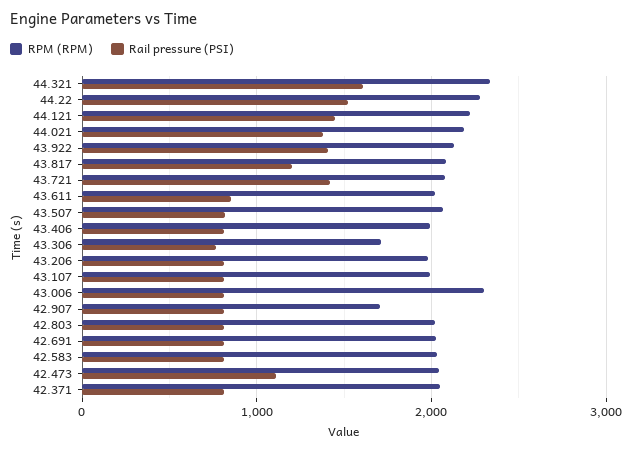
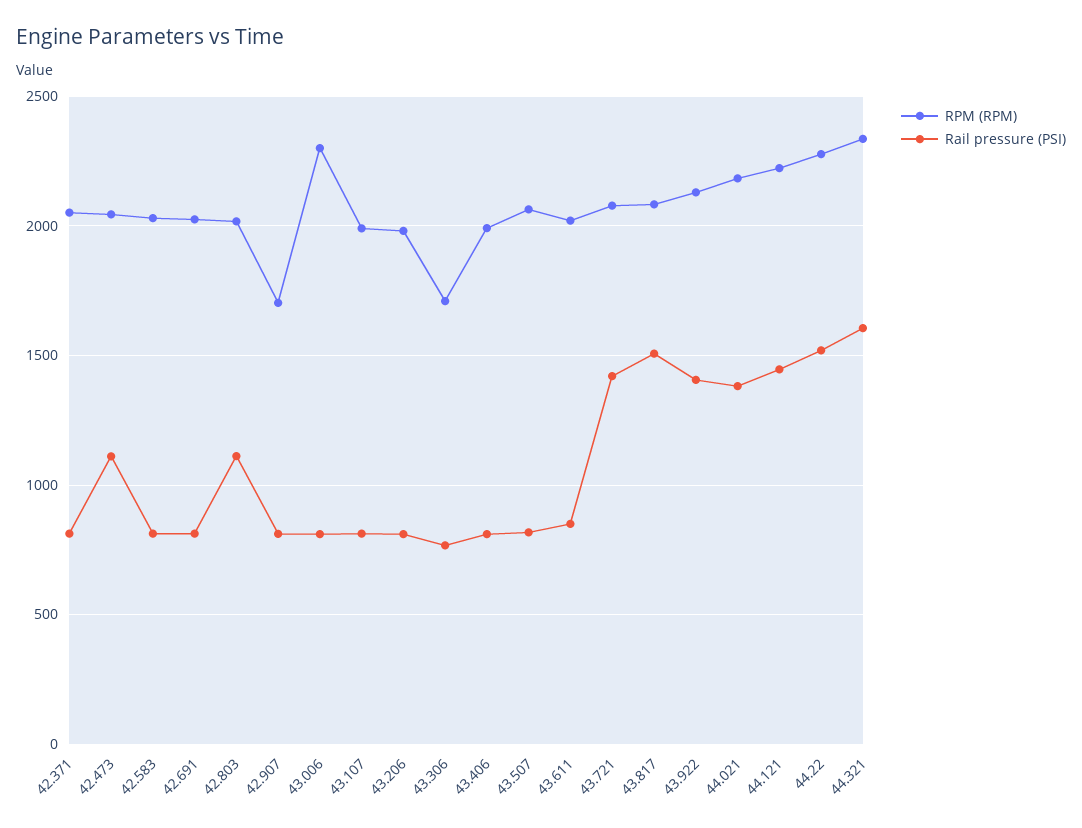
Rail pressure (PSI), 43.817: 1200 -> 1500
Rail pressure (PSI), 42.803: 800 -> 1100

